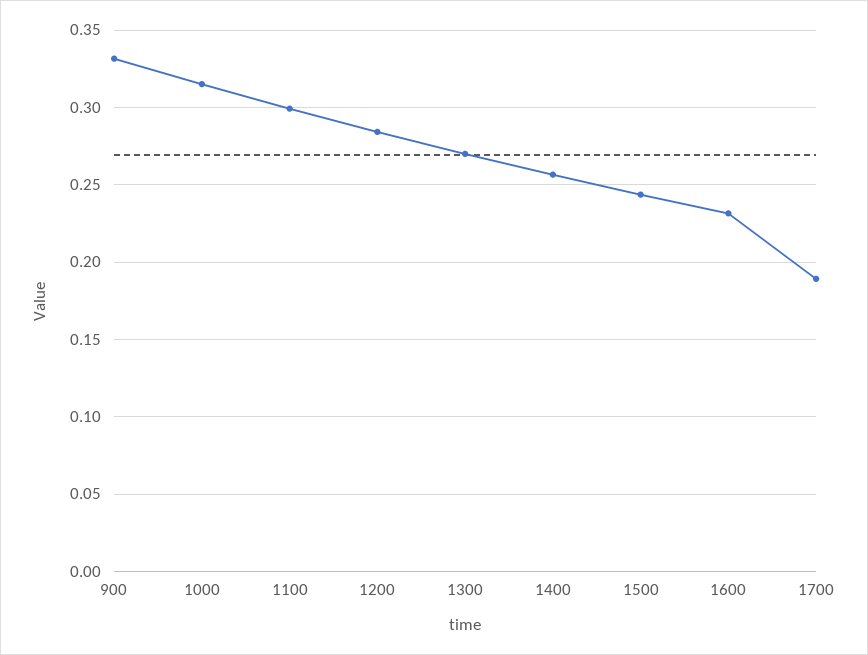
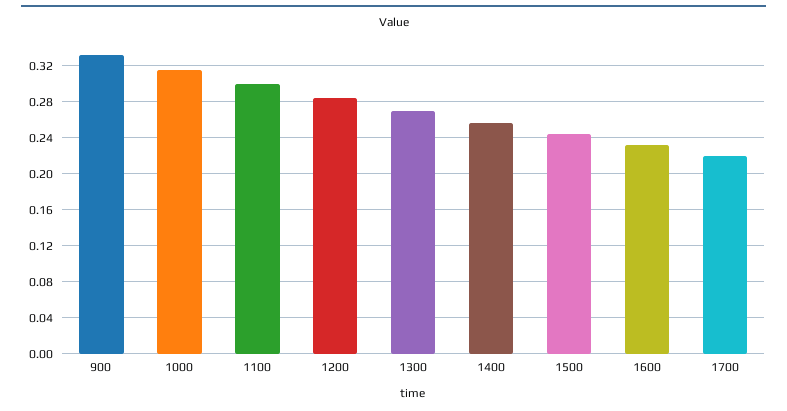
1700: 0.19 -> 0.22

